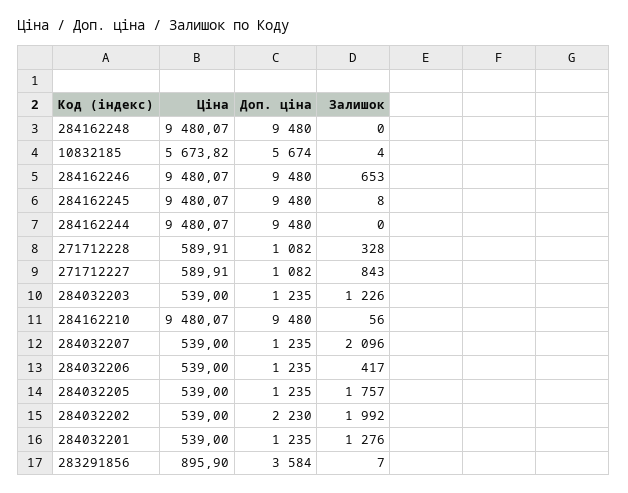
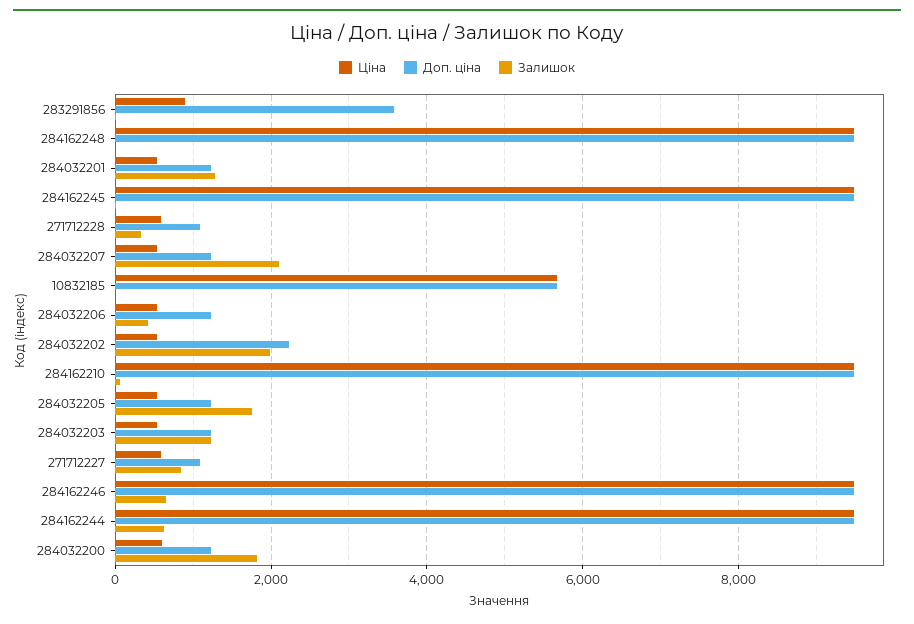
Залишок, 284162244: 0 -> 600
Ціна, 284032200: none -> 600
Доп. ціна, 284032200: none -> 1200
Залишок, 284032200: none -> 1800

